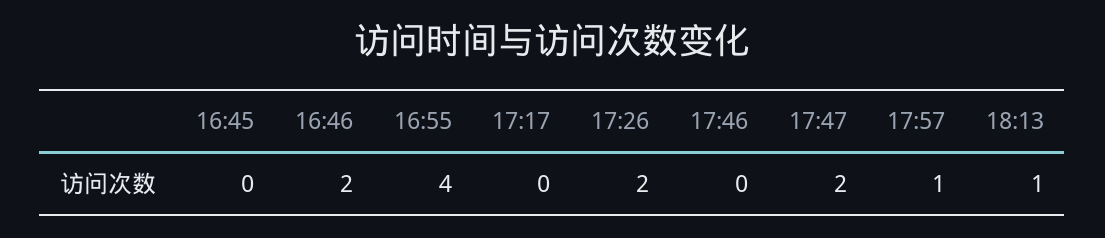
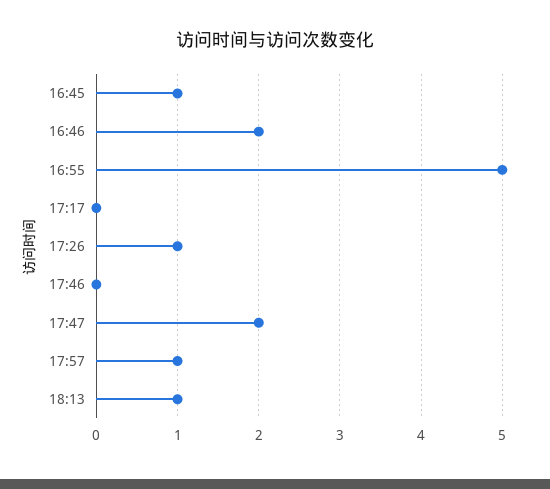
16:45: 0 -> 1
16:55: 4 -> 5
17:26: 2 -> 1

